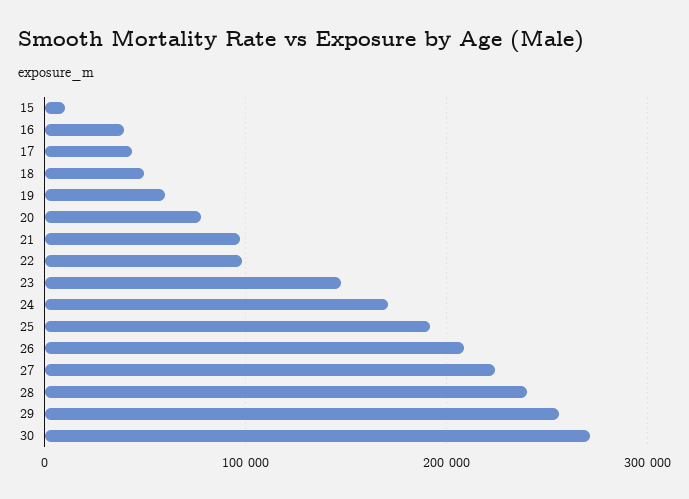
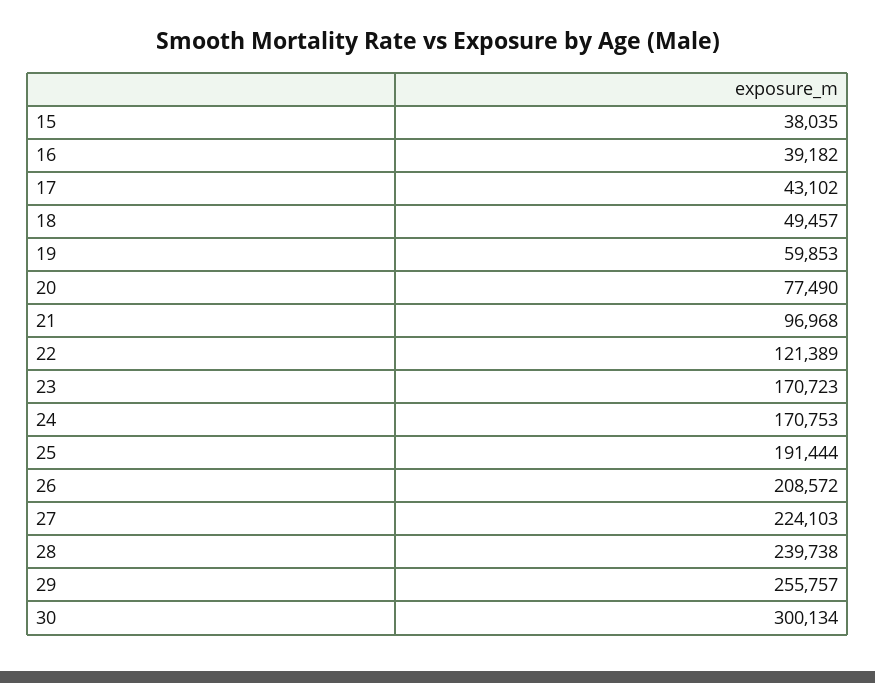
15: 10000 -> 38035
22: 100000 -> 121389
23: 150000 -> 170723
30: 270000 -> 300134

